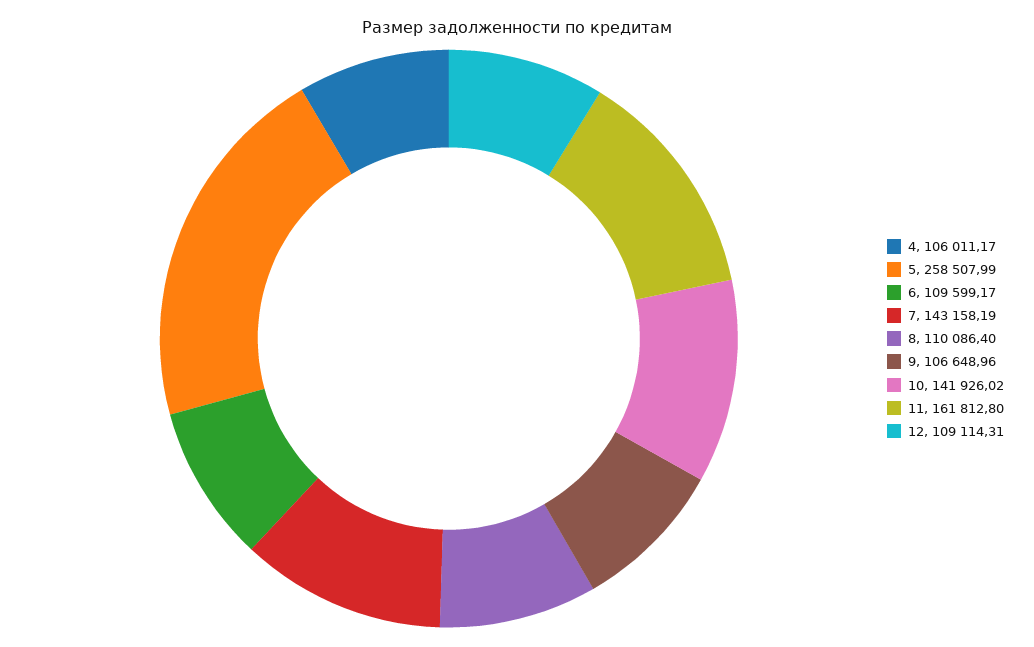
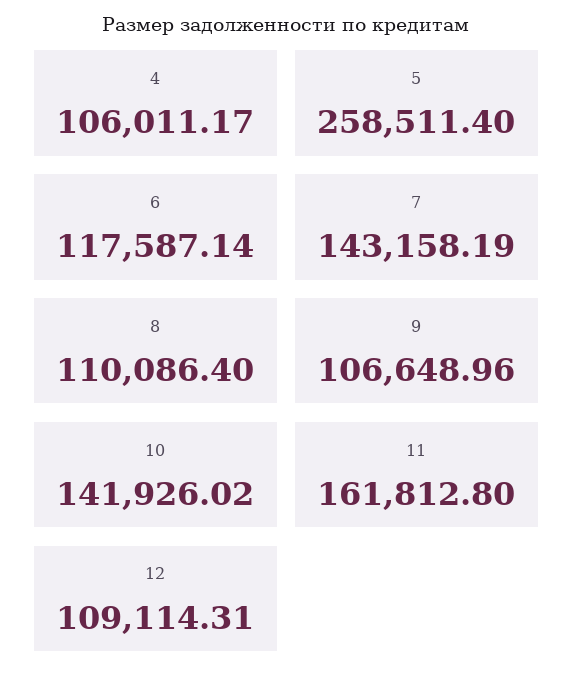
5: 258507.99 -> 258511.4
6: 109599.17 -> 117587.14

